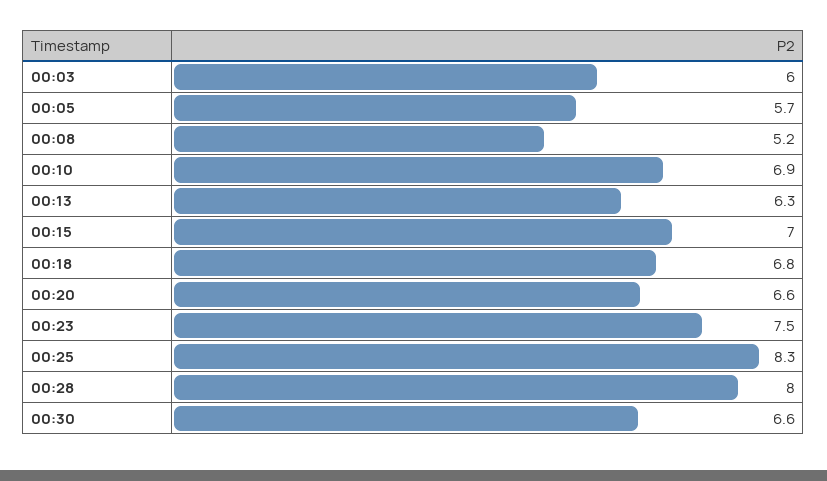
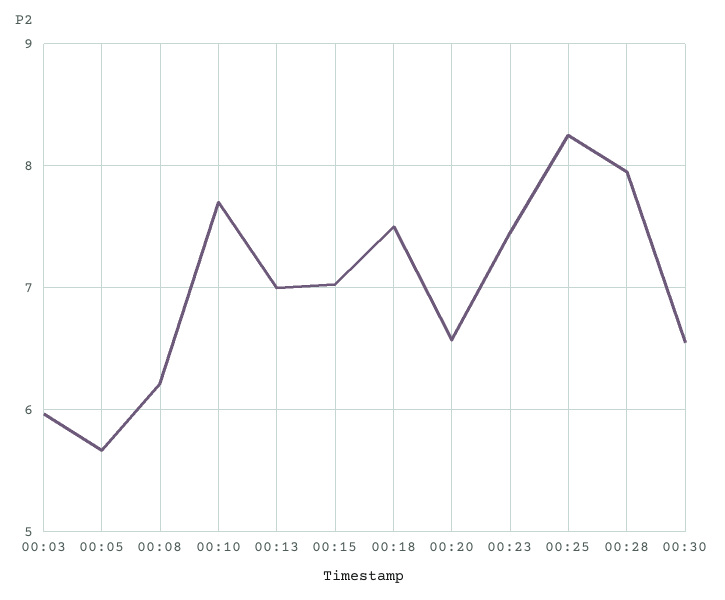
00:08: 5.2 -> 6.2
00:10: 6.9 -> 7.7
00:13: 6.3 -> 7
00:18: 6.8 -> 7.5

